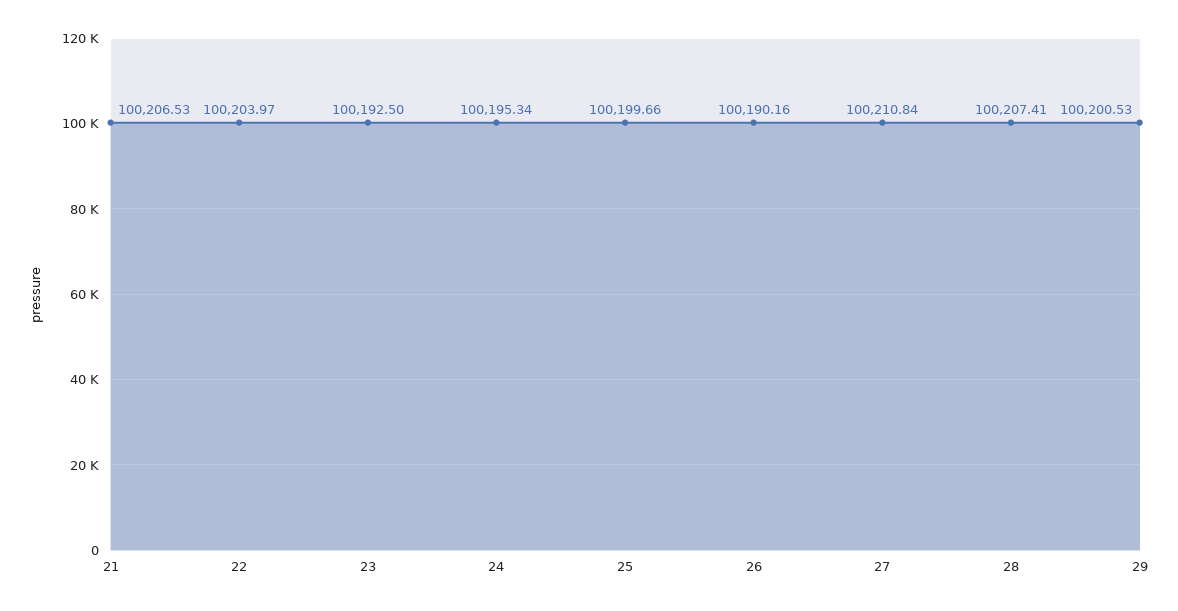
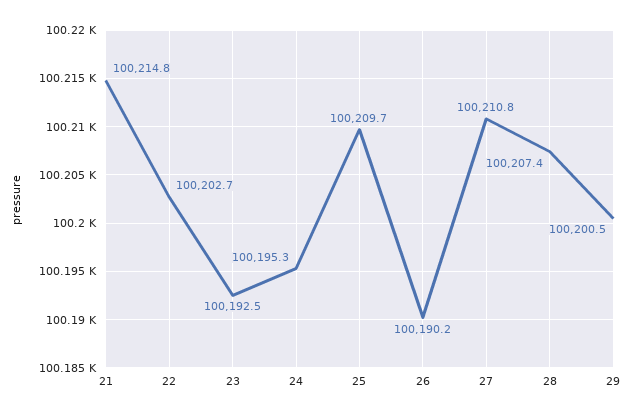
21: 100206.53 -> 100214.8
22: 100203.97 -> 100202.7
25: 100199.66 -> 100209.7

